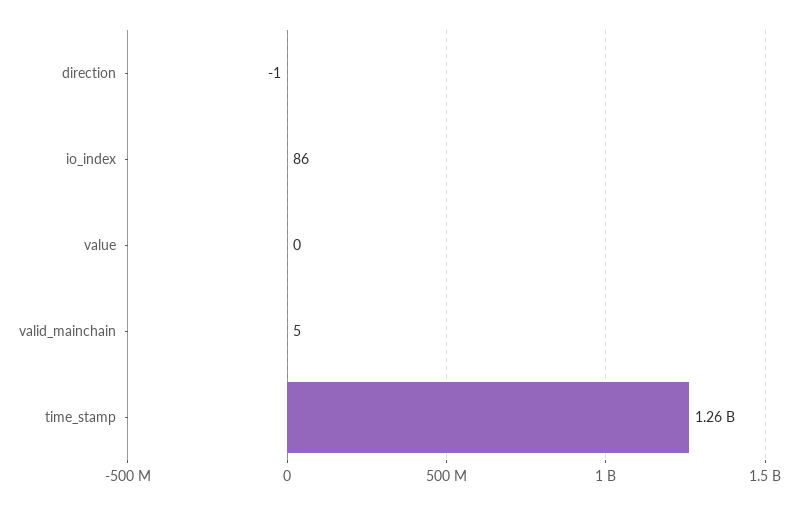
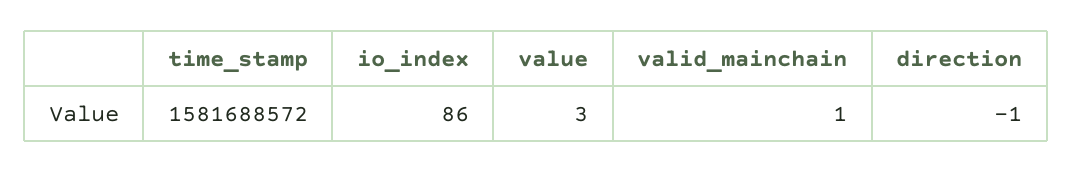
value: 0 -> 3
valid_mainchain: 5 -> 1
time_stamp: 1260000000 -> 1581688572

